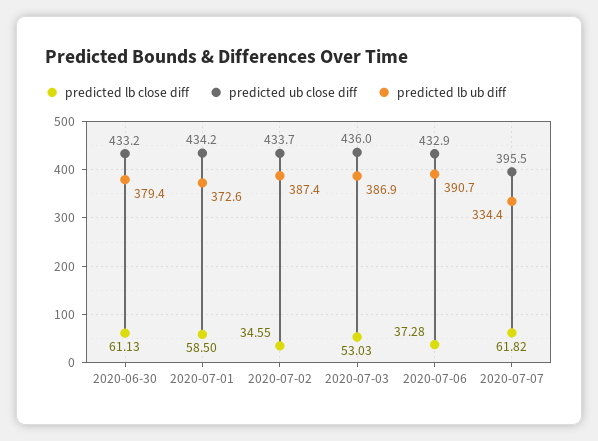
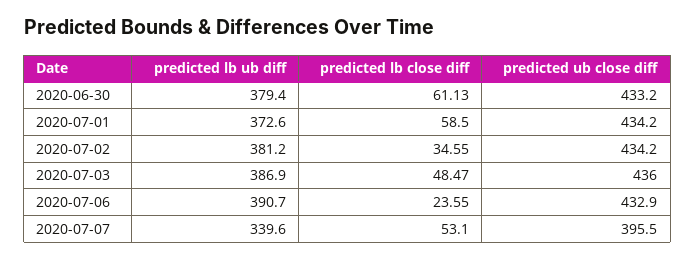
predicted ub close diff, 2020-07-02: 433.7 -> 434.2
predicted lb ub diff, 2020-07-02: 387.4 -> 381.2
predicted lb close diff, 2020-07-03: 53.03 -> 48.47
predicted lb close diff, 2020-07-06: 37.28 -> 23.55
predicted lb close diff, 2020-07-07: 61.82 -> 53.1
predicted lb ub diff, 2020-07-07: 334.4 -> 339.6

